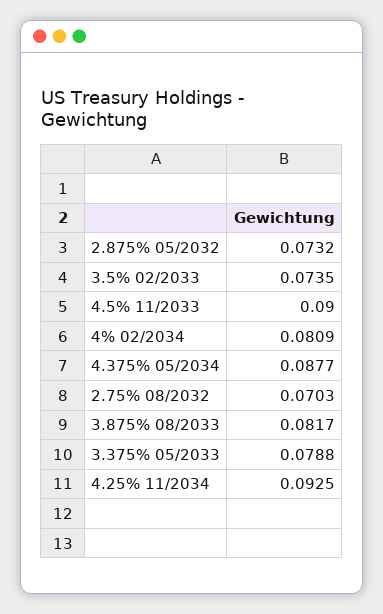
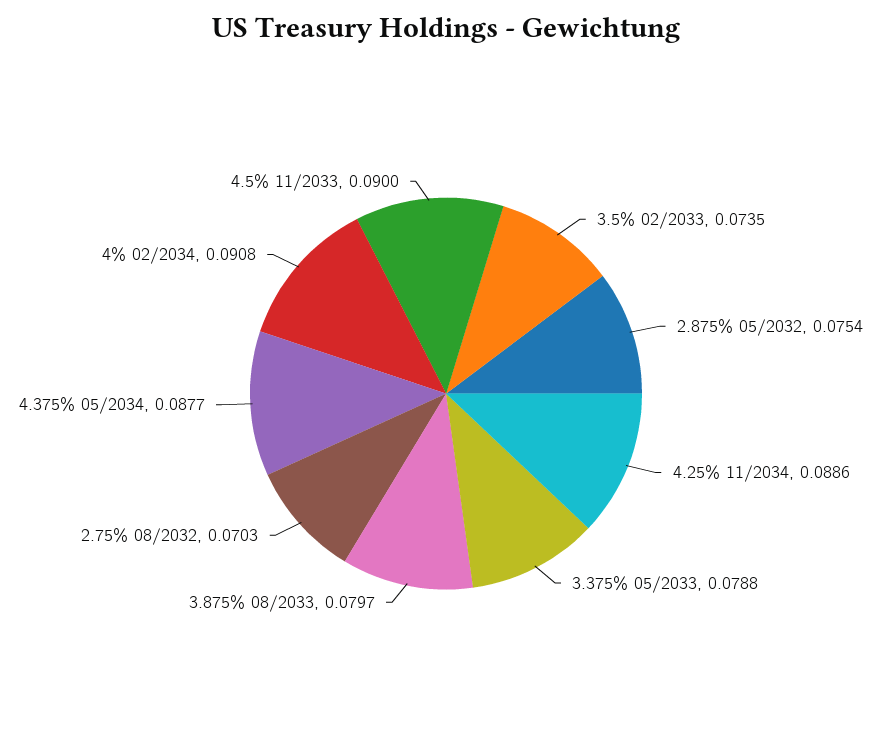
2.875% 05/2032: 0.0732 -> 0.0754
4% 02/2034: 0.0809 -> 0.0908
3.875% 08/2033: 0.0817 -> 0.0797
4.25% 11/2034: 0.0925 -> 0.0886

